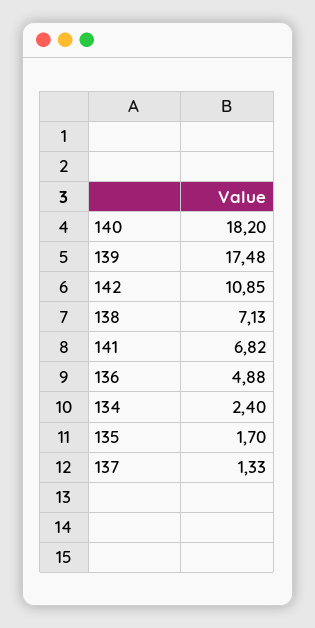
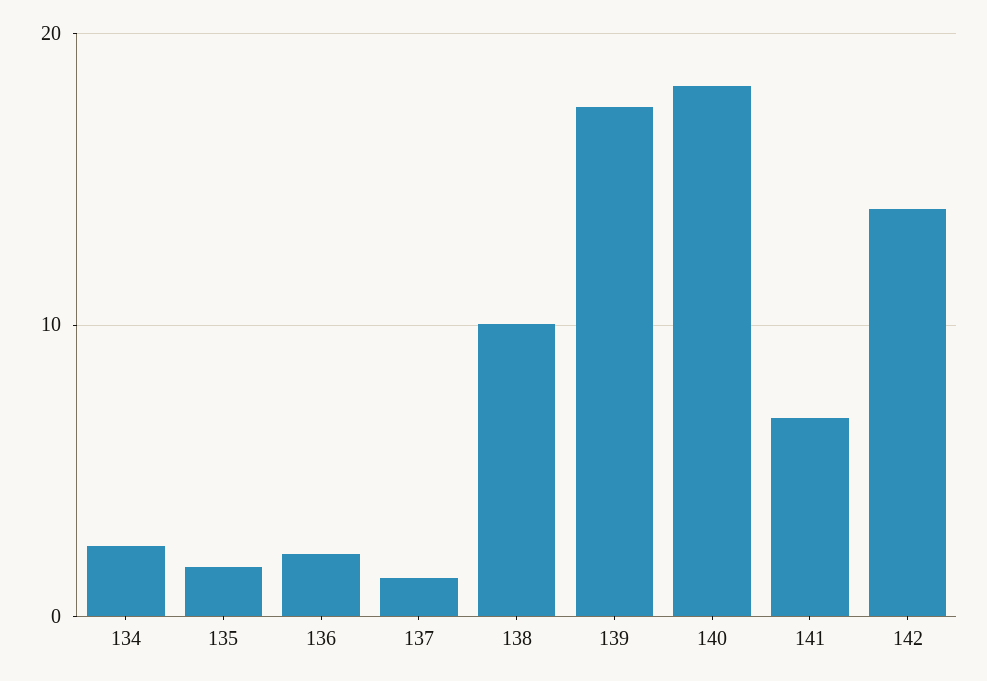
142: 10.85 -> 14
138: 7.13 -> 10
136: 4.88 -> 2

